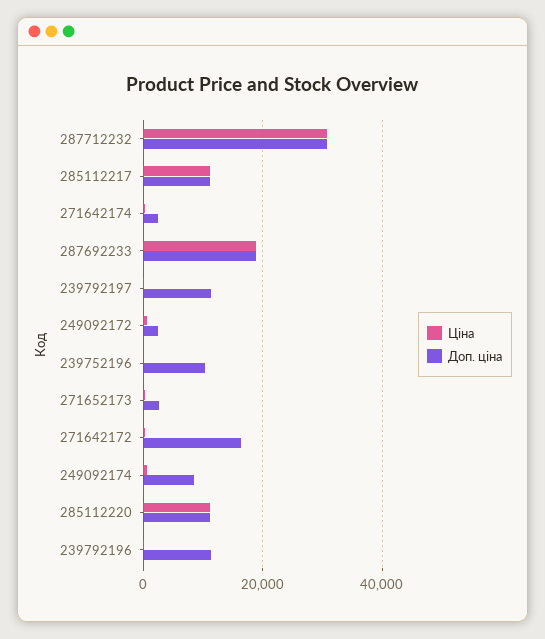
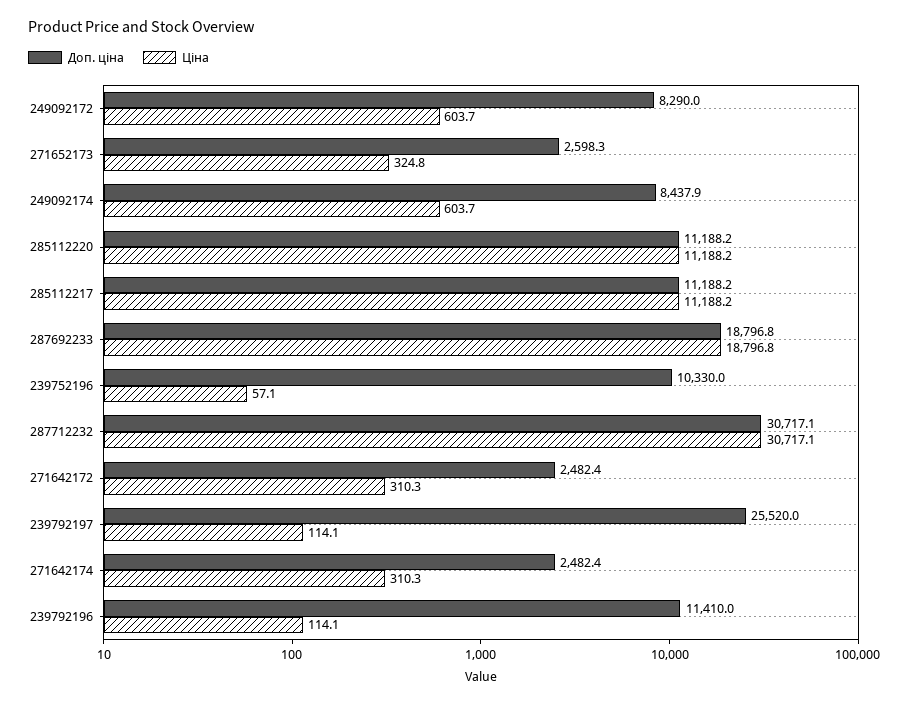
Доп. ціна, 239792197: 12000 -> 25520
Доп. ціна, 249092172: 2000 -> 8290
Доп. ціна, 271642172: 16000 -> 2482.4

